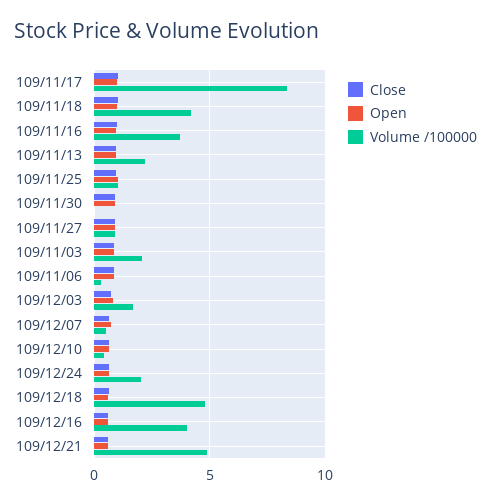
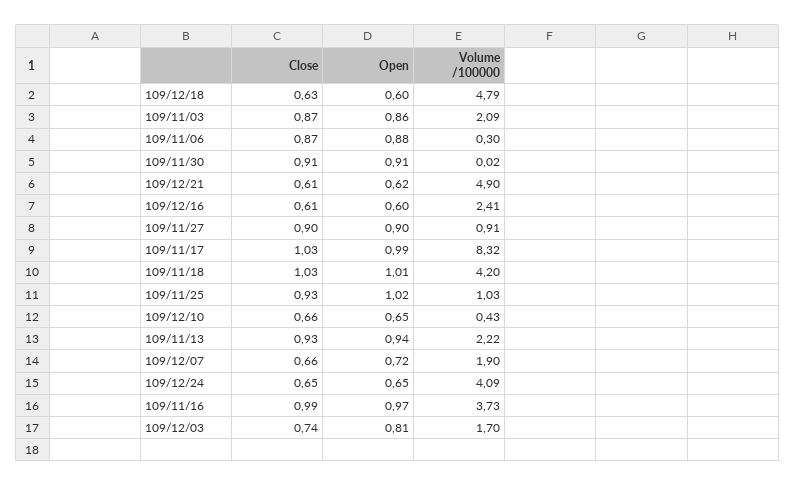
Volume /100000, 109/12/07: 0.5 -> 1.9
Volume /100000, 109/12/24: 2 -> 4.09
Volume /100000, 109/12/16: 4 -> 2.41

